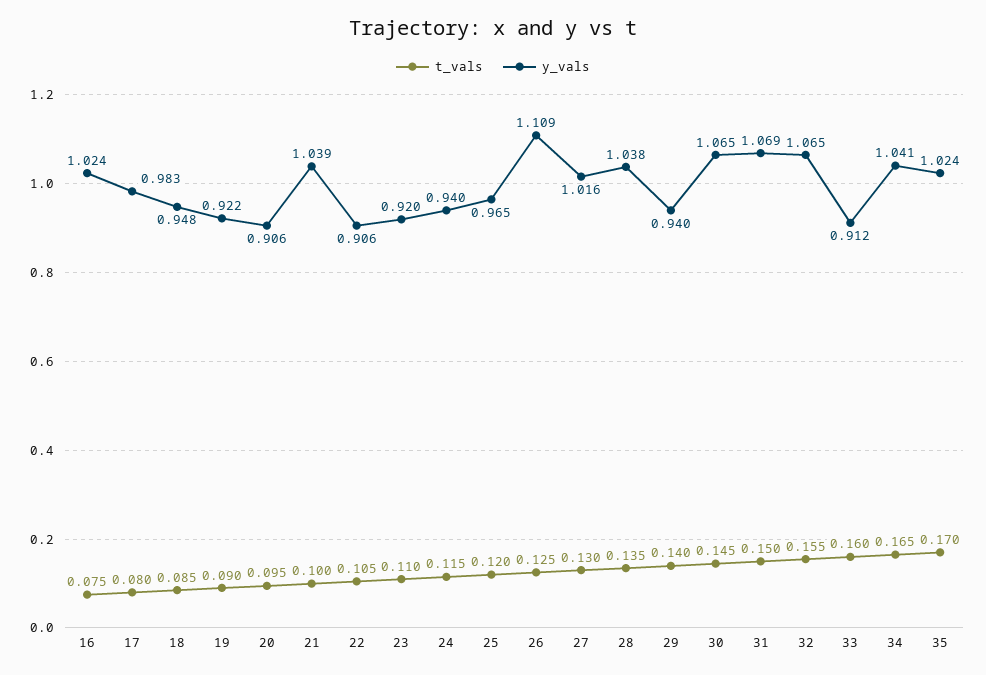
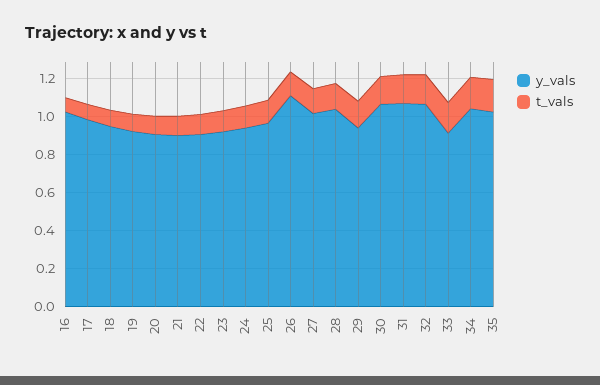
y_vals, 21: 1.039 -> 0.9

